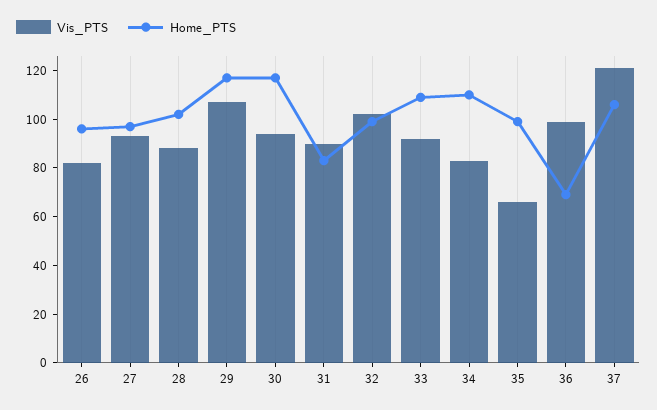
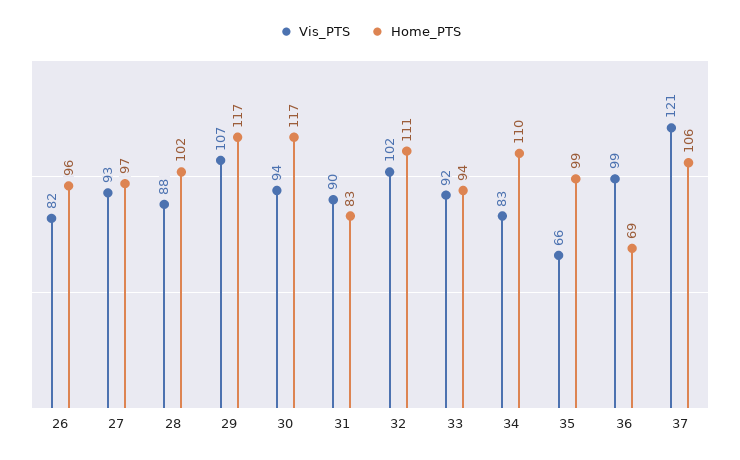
Home_PTS, 32: 100 -> 111
Home_PTS, 33: 110 -> 94

